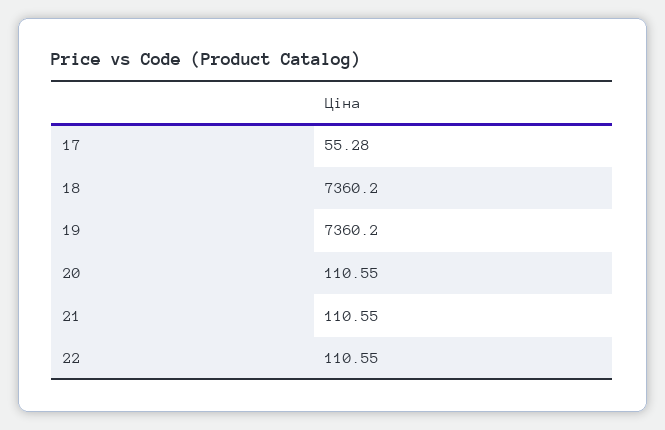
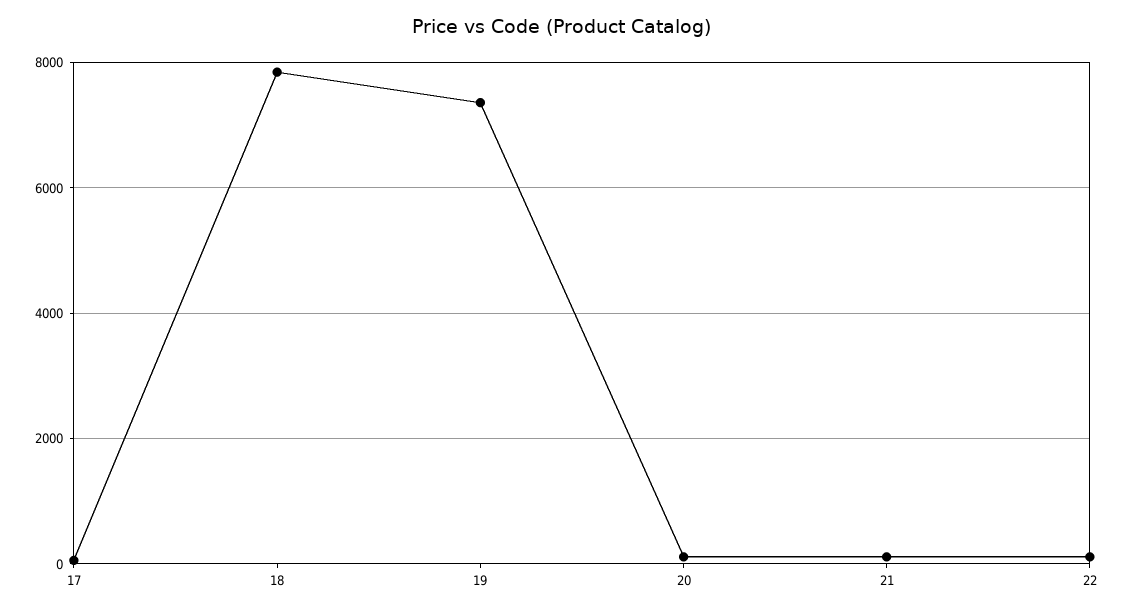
18: 7360.2 -> 7800

